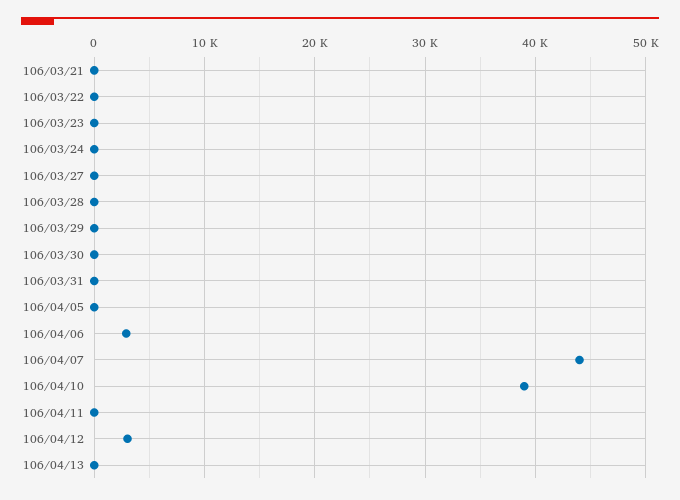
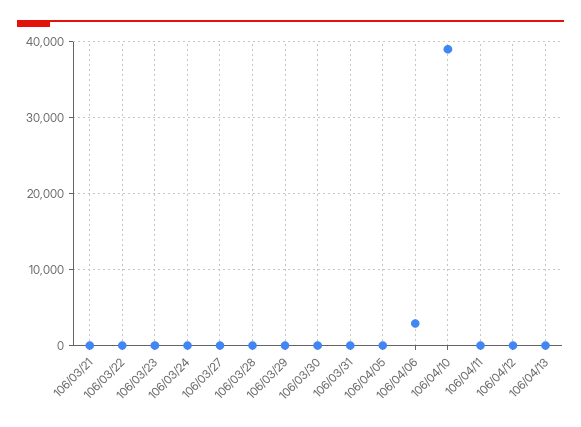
106/04/07: 44000 -> none
106/04/12: 3000 -> 0

